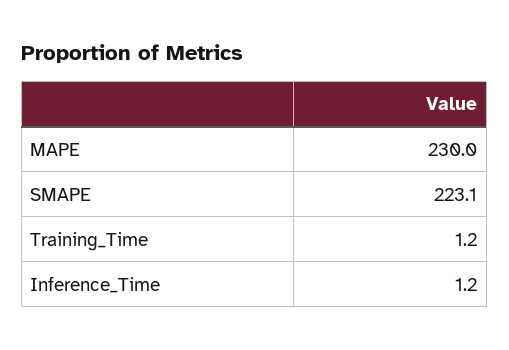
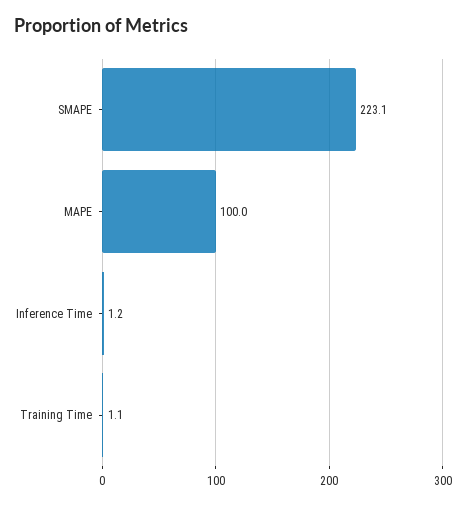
MAPE: 230 -> 100
Training_Time: 1.2 -> 1.1

